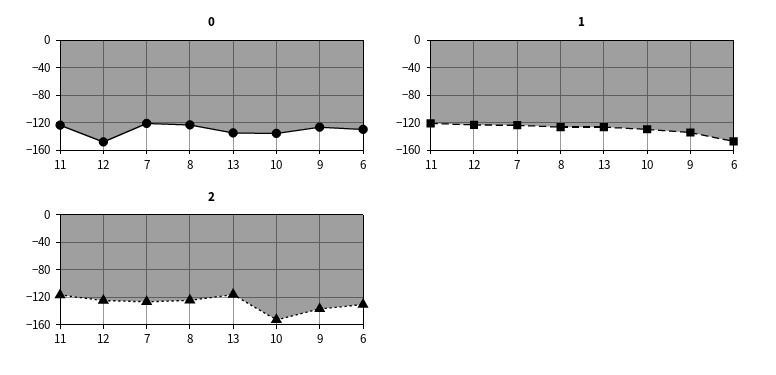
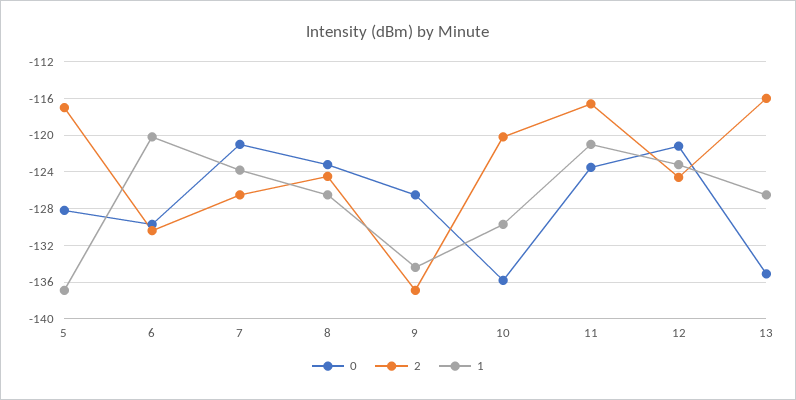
0, 12: -150 -> -121
1, 6: -150 -> -120
2, 10: -150 -> -120
0, 5: none -> -128
2, 5: none -> -117
1, 5: none -> -137

